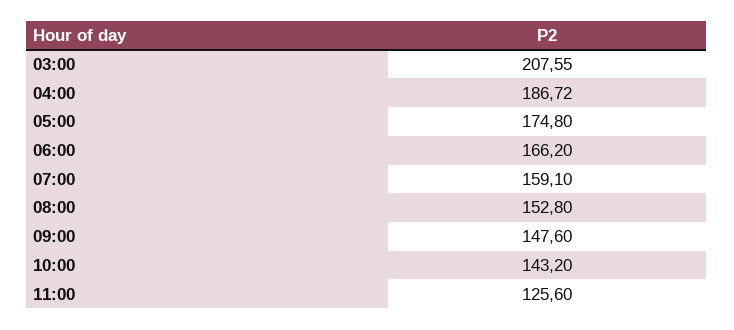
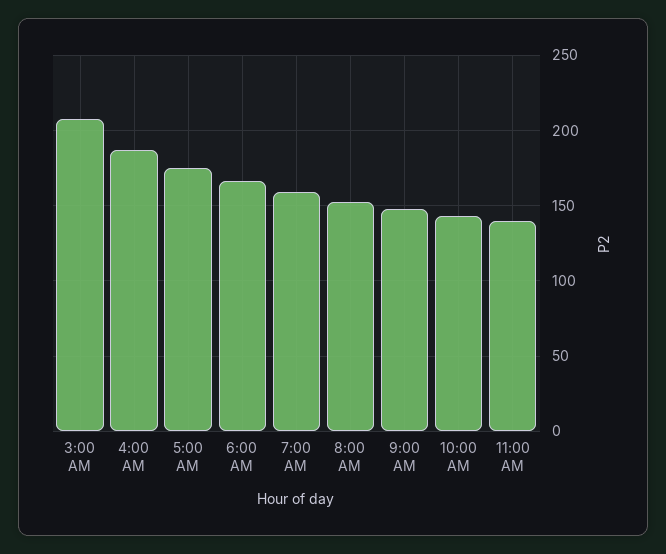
11:00: 125.6 -> 140

